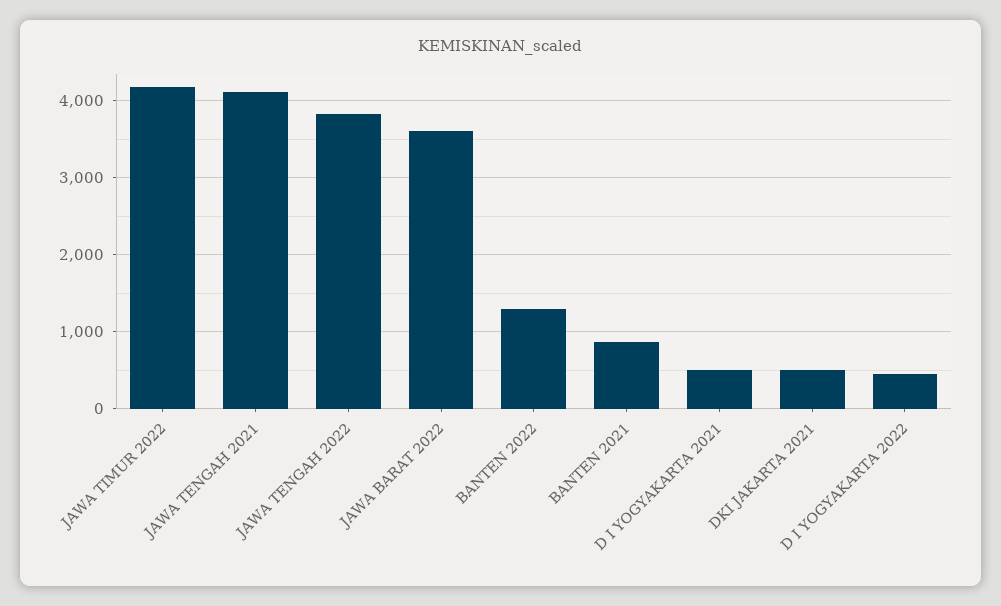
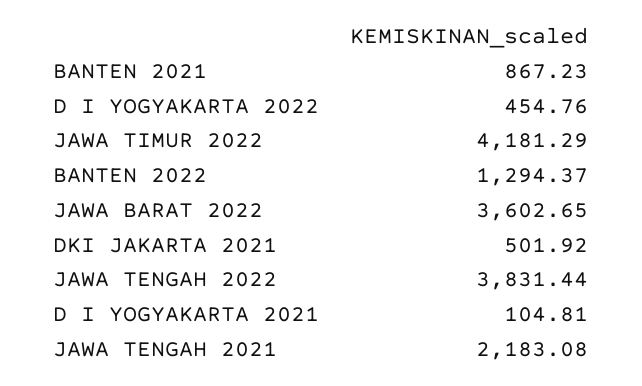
JAWA TENGAH 2021: 4100 -> 2183.08
D I YOGYAKARTA 2021: 500 -> 104.81

